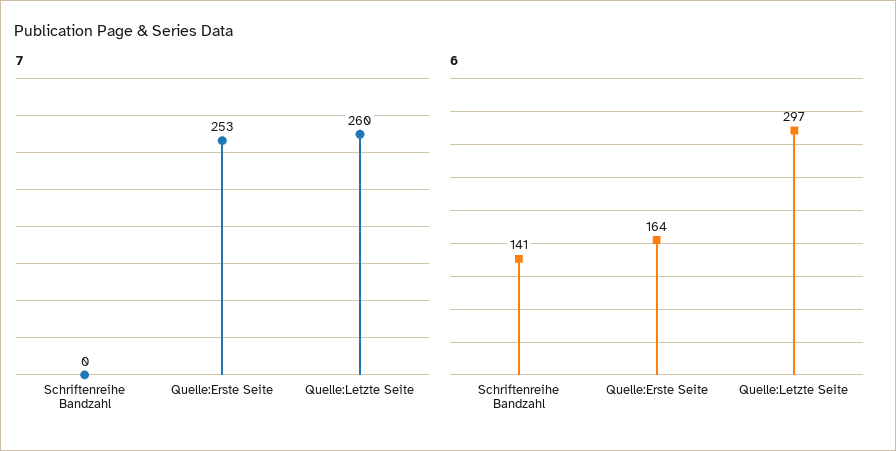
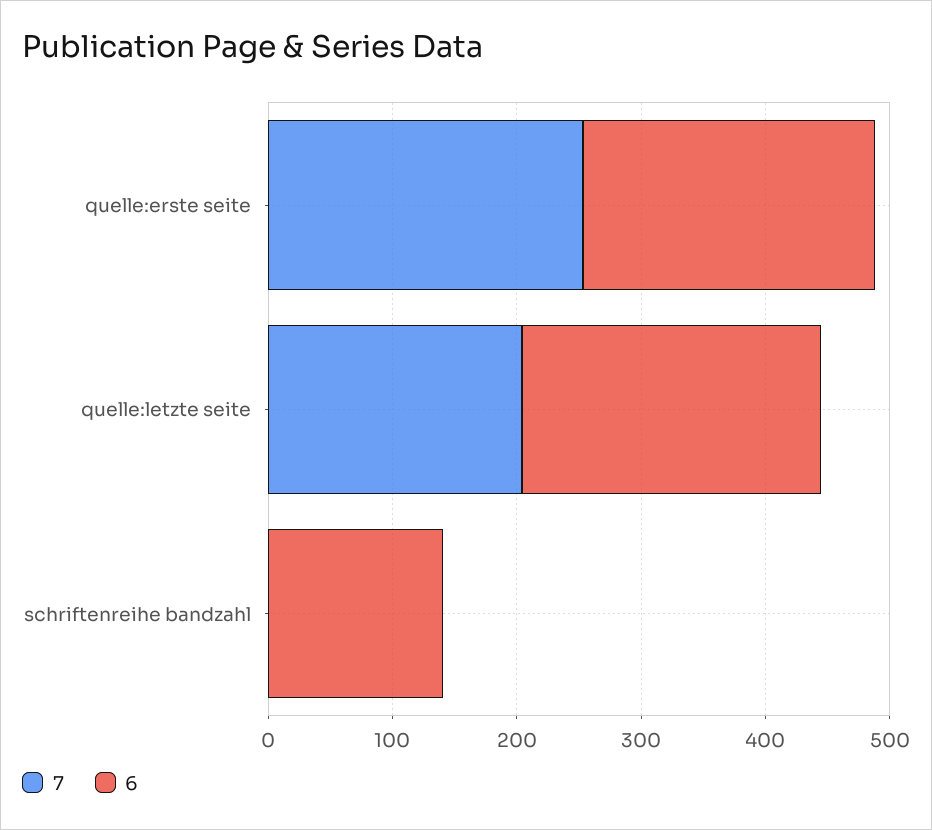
7, Quelle:Letzte Seite: 260 -> 200
6, Quelle:Erste Seite: 164 -> 240
6, Quelle:Letzte Seite: 297 -> 240

